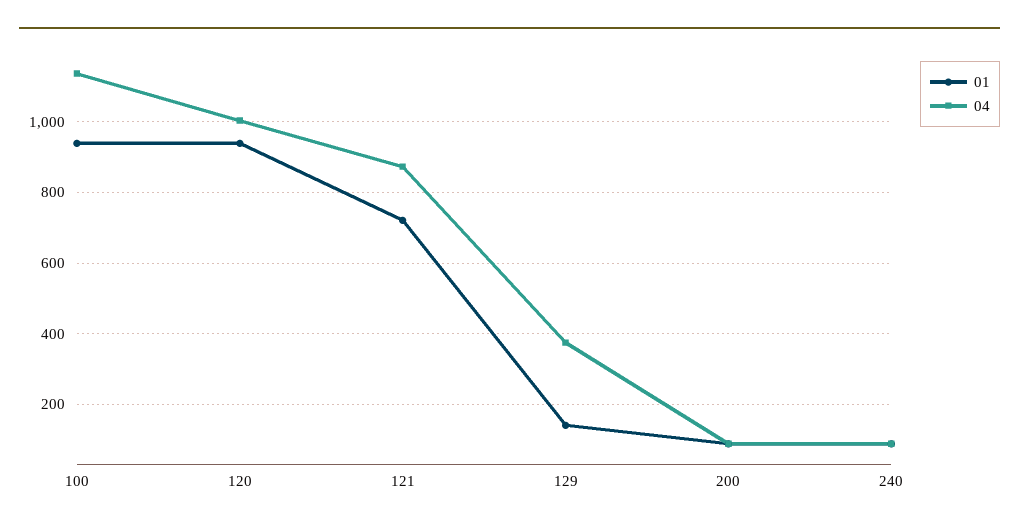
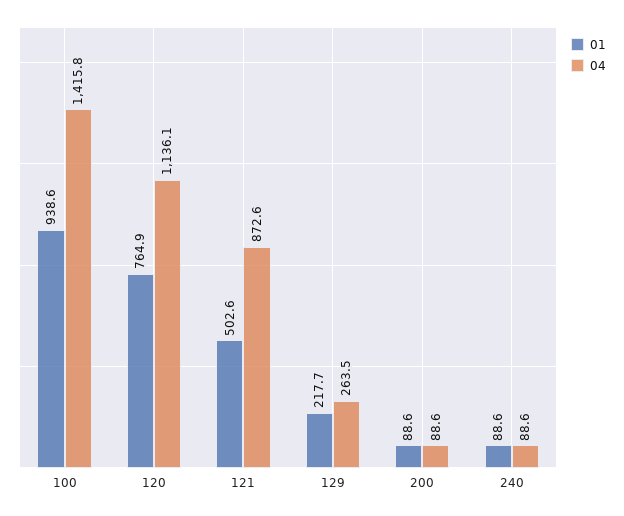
04, 100: 1140 -> 1415.8
01, 120: 940 -> 764.9
04, 120: 1000 -> 1136.1
01, 121: 720 -> 502.6
01, 129: 140 -> 217.7
04, 129: 380 -> 263.5

